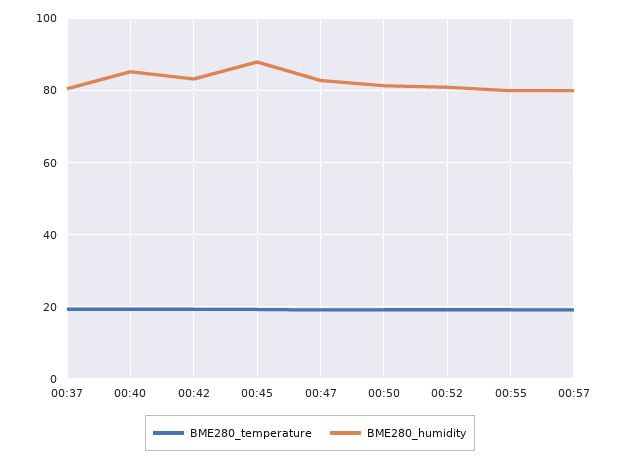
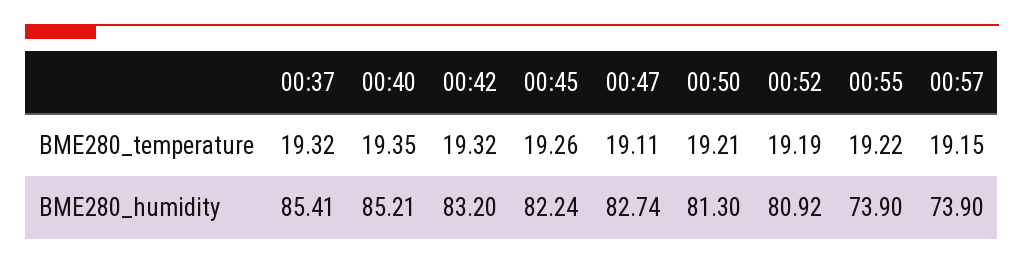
BME280_humidity, 00:37: 80 -> 85.41
BME280_humidity, 00:45: 88 -> 82.24
BME280_humidity, 00:55: 80 -> 73.9
BME280_humidity, 00:57: 80 -> 73.9

